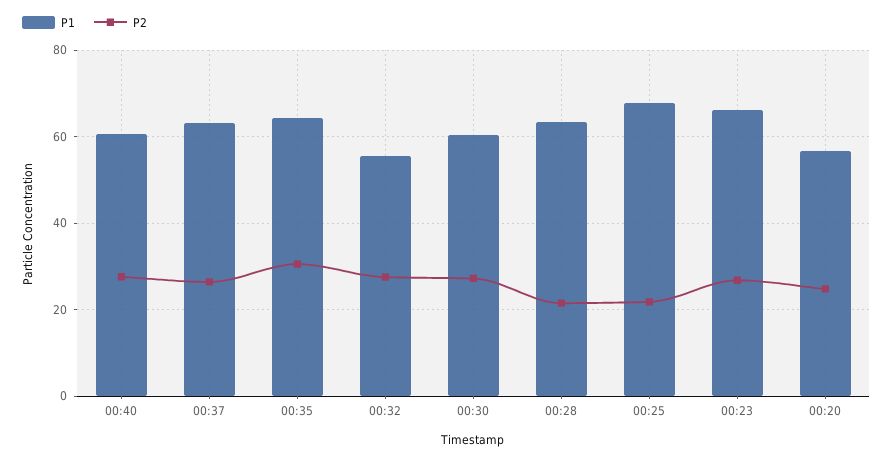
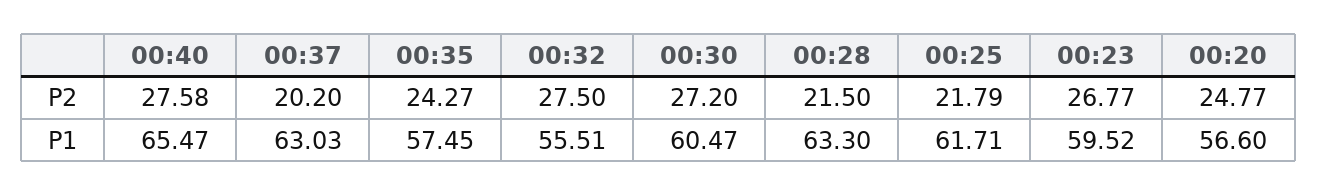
P1, 00:40: 60 -> 65.47
P2, 00:37: 26 -> 20.2
P1, 00:35: 64 -> 57.45
P2, 00:35: 30 -> 24.27
P1, 00:25: 68 -> 61.71
P1, 00:23: 66 -> 59.52

